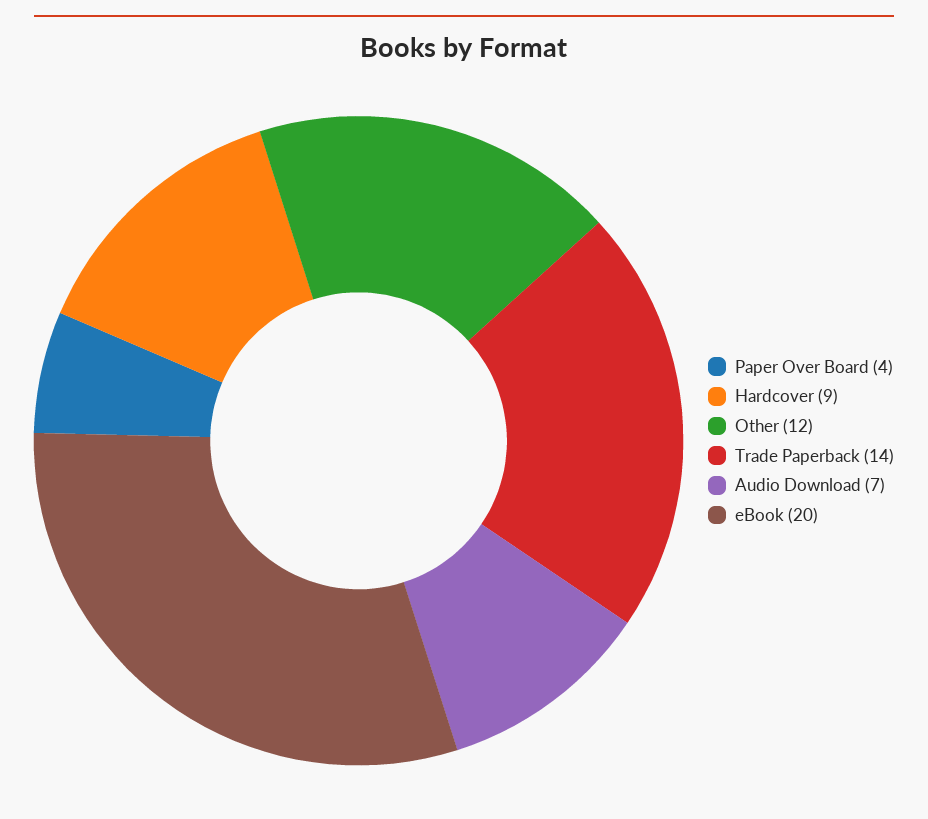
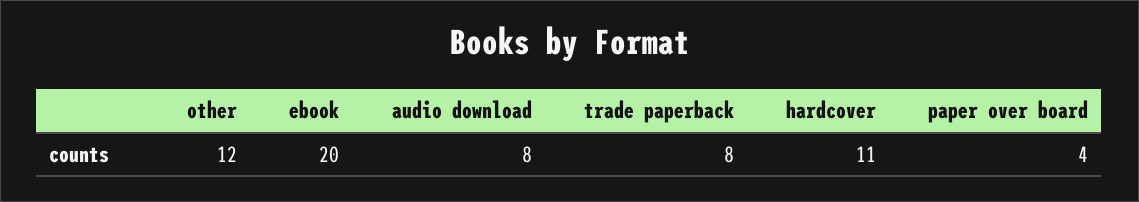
Hardcover: 9 -> 11
Trade Paperback: 14 -> 8
Audio Download: 7 -> 8

